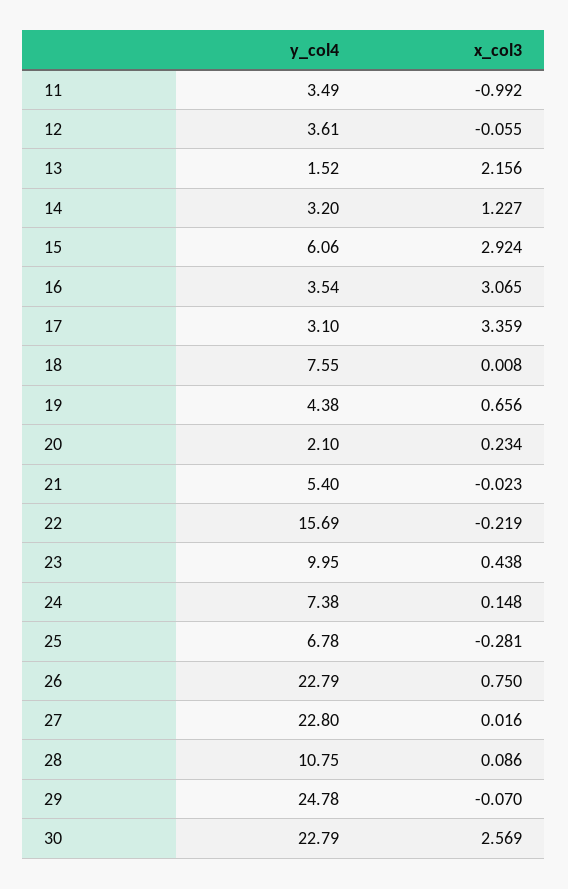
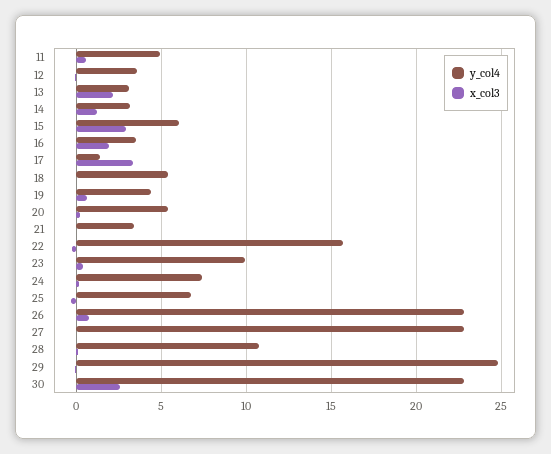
y_col4, 11: 3.49 -> 5
x_col3, 11: -0.992 -> 0.5
y_col4, 13: 1.52 -> 3
x_col3, 16: 3.065 -> 2
y_col4, 17: 3.1 -> 1.5
y_col4, 18: 7.55 -> 5.5
y_col4, 20: 2.1 -> 5.5
y_col4, 21: 5.4 -> 3.5

